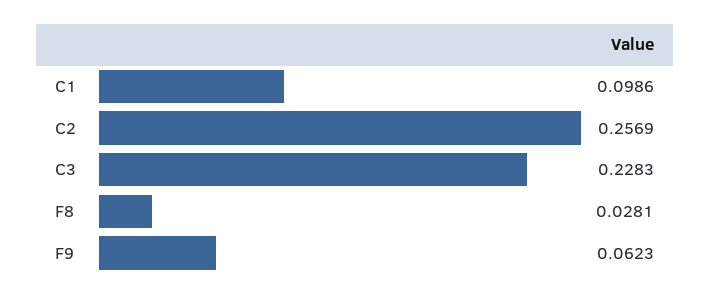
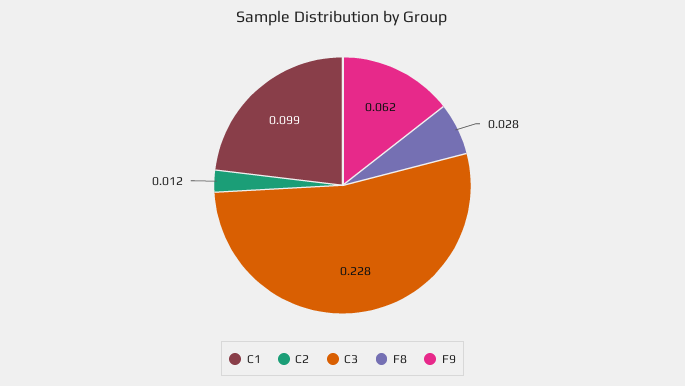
C2: 0.2569 -> 0.012

